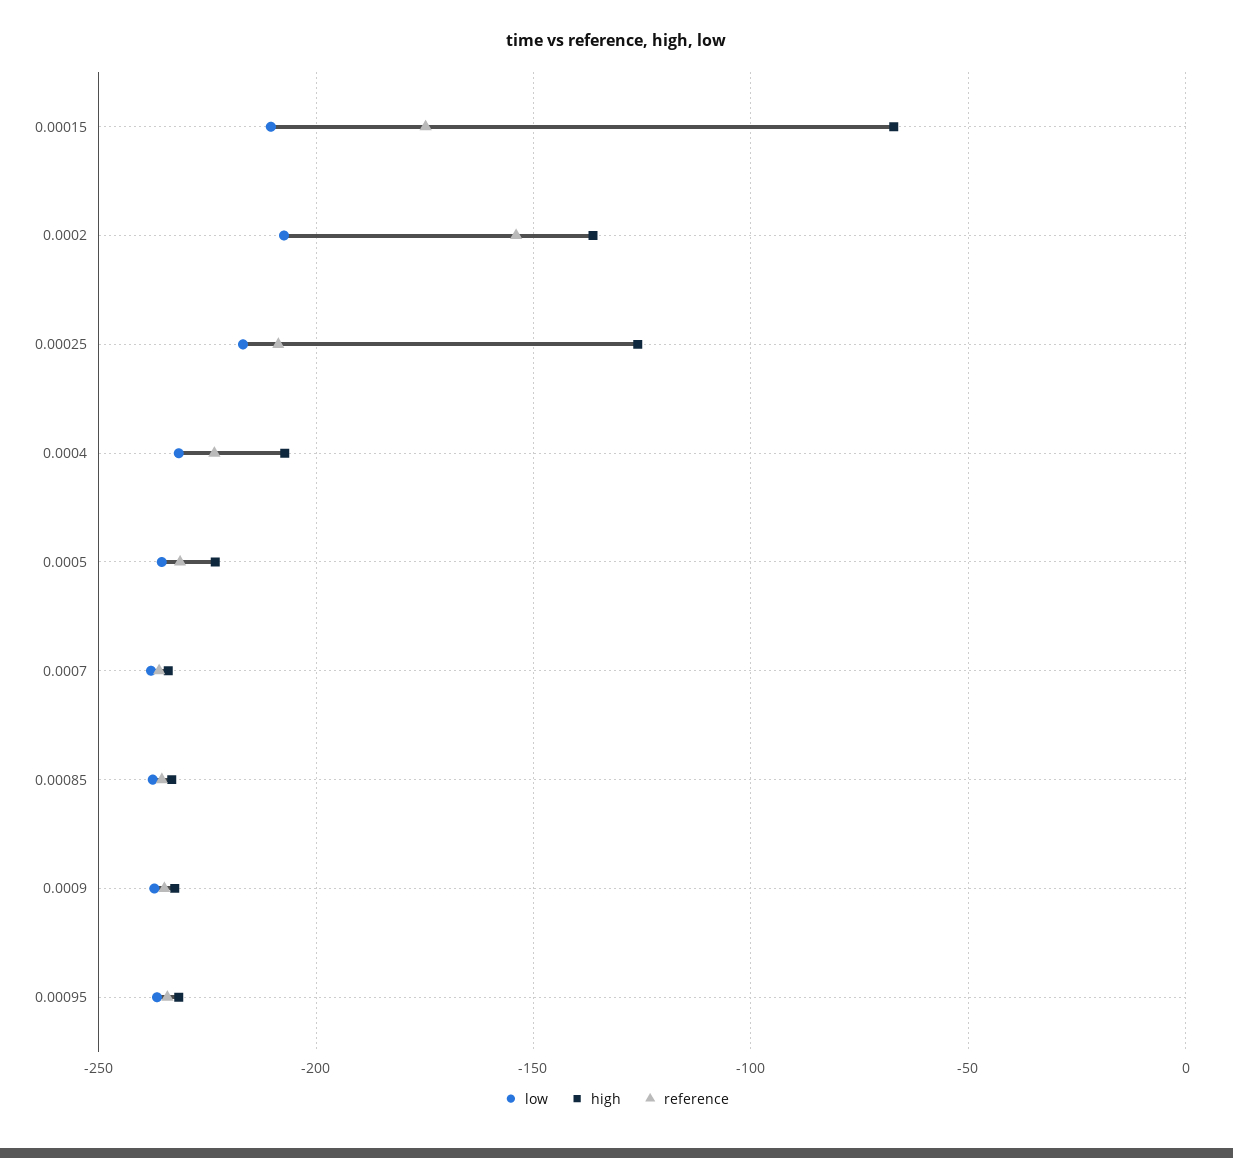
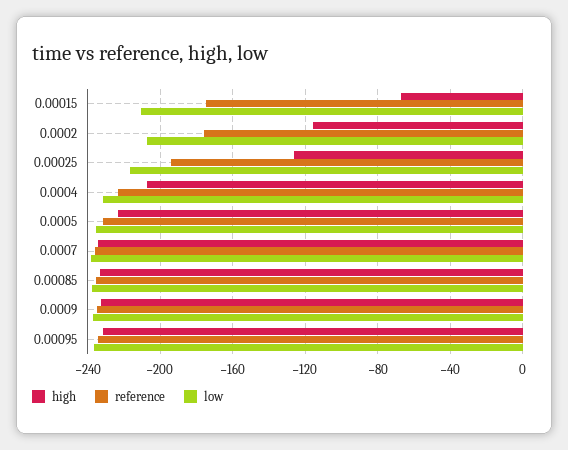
high, 0.0002: -135 -> -115
reference, 0.0002: -155 -> -175
reference, 0.00025: -210 -> -195

